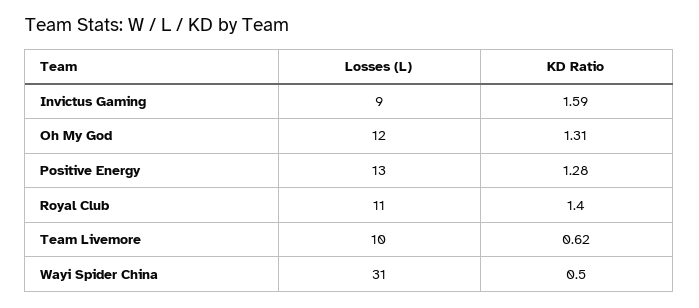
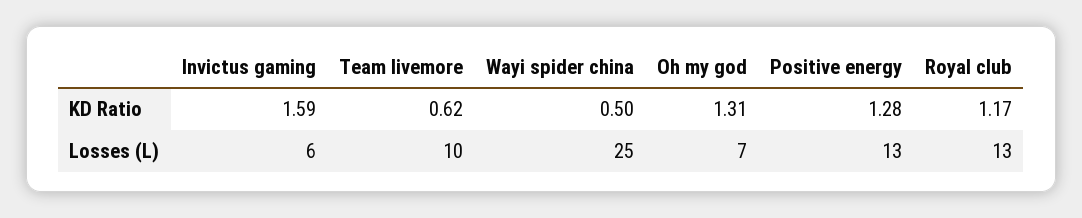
Losses (L), Invictus Gaming: 9 -> 6
Losses (L), Oh My God: 12 -> 7
Losses (L), Royal Club: 11 -> 13
KD Ratio, Royal Club: 1.4 -> 1.17
Losses (L), Wayi Spider China: 31 -> 25

